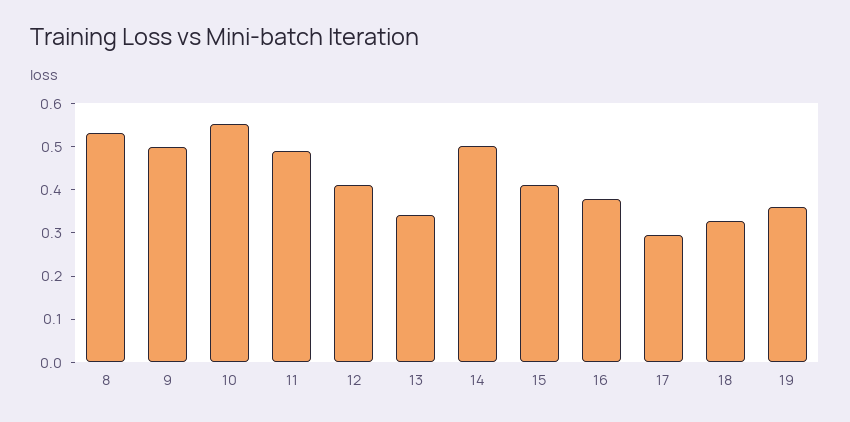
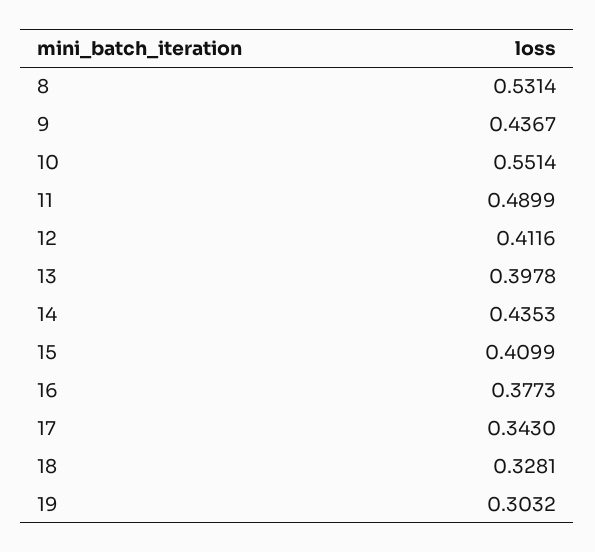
9: 0.5 -> 0.4367
13: 0.34 -> 0.3978
14: 0.5 -> 0.4353
17: 0.3 -> 0.343
19: 0.36 -> 0.3032

